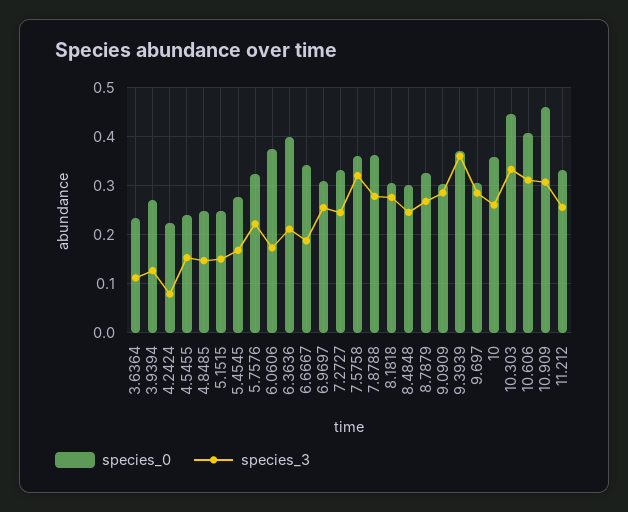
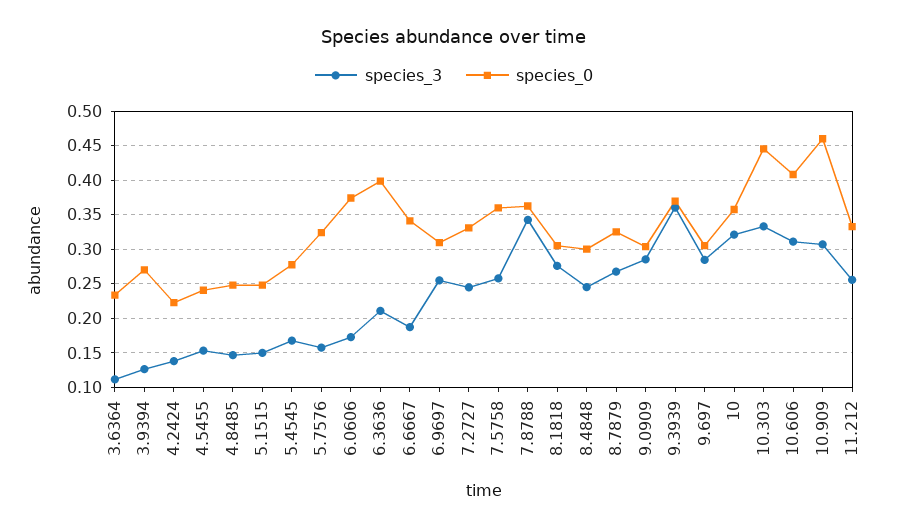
species_3, 4.2424: 0.08 -> 0.14
species_3, 5.7576: 0.22 -> 0.16
species_3, 7.5758: 0.32 -> 0.26
species_3, 7.8788: 0.28 -> 0.34
species_3, 10: 0.26 -> 0.32

